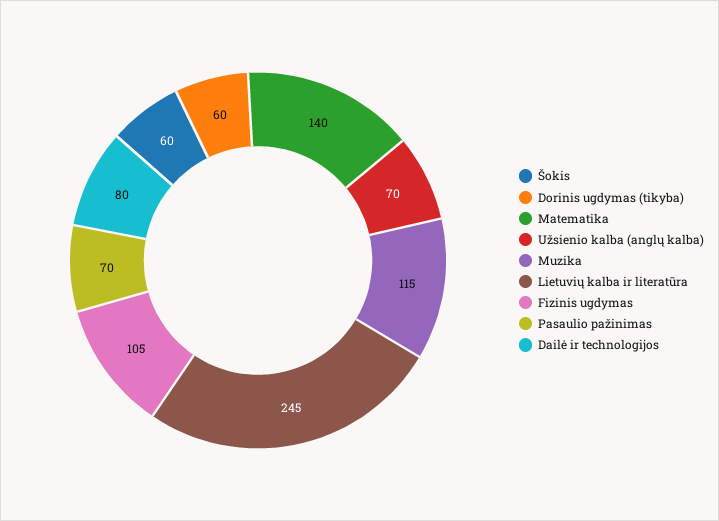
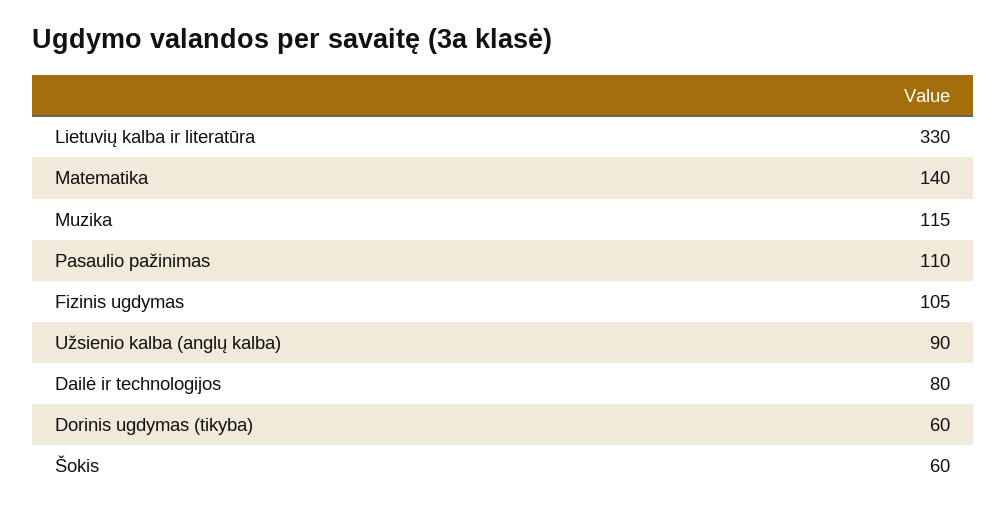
Užsienio kalba (anglų kalba): 70 -> 90
Lietuvių kalba ir literatūra: 245 -> 330
Pasaulio pažinimas: 70 -> 110

